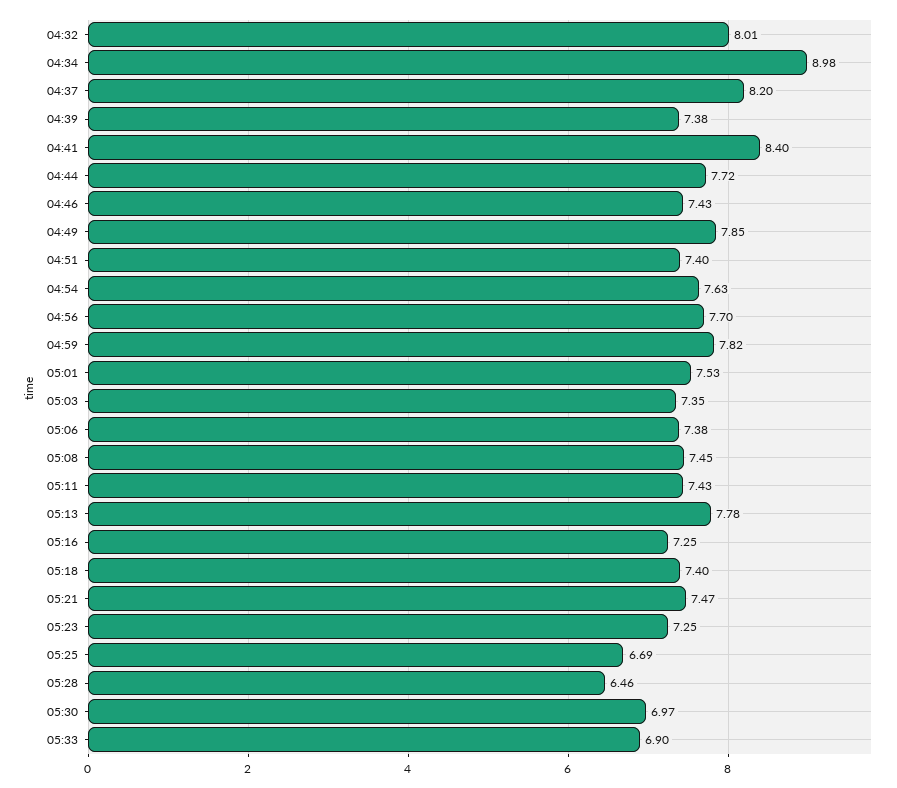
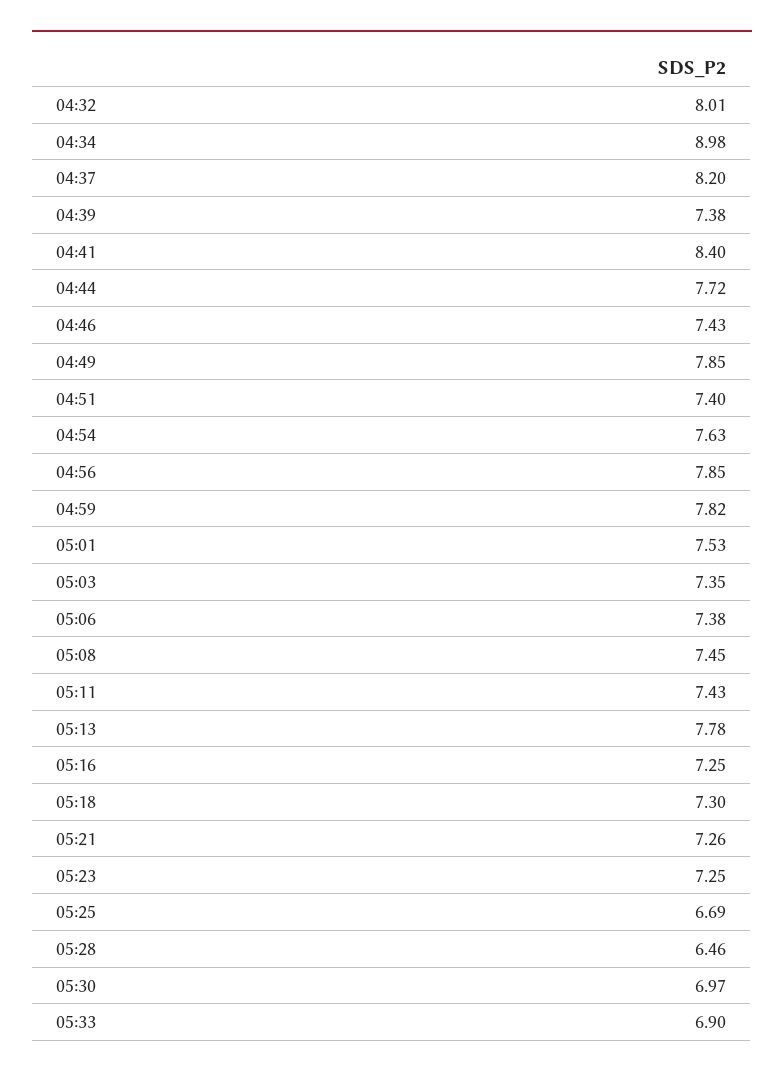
04:56: 7.7 -> 7.85
05:18: 7.4 -> 7.3
05:21: 7.47 -> 7.26

